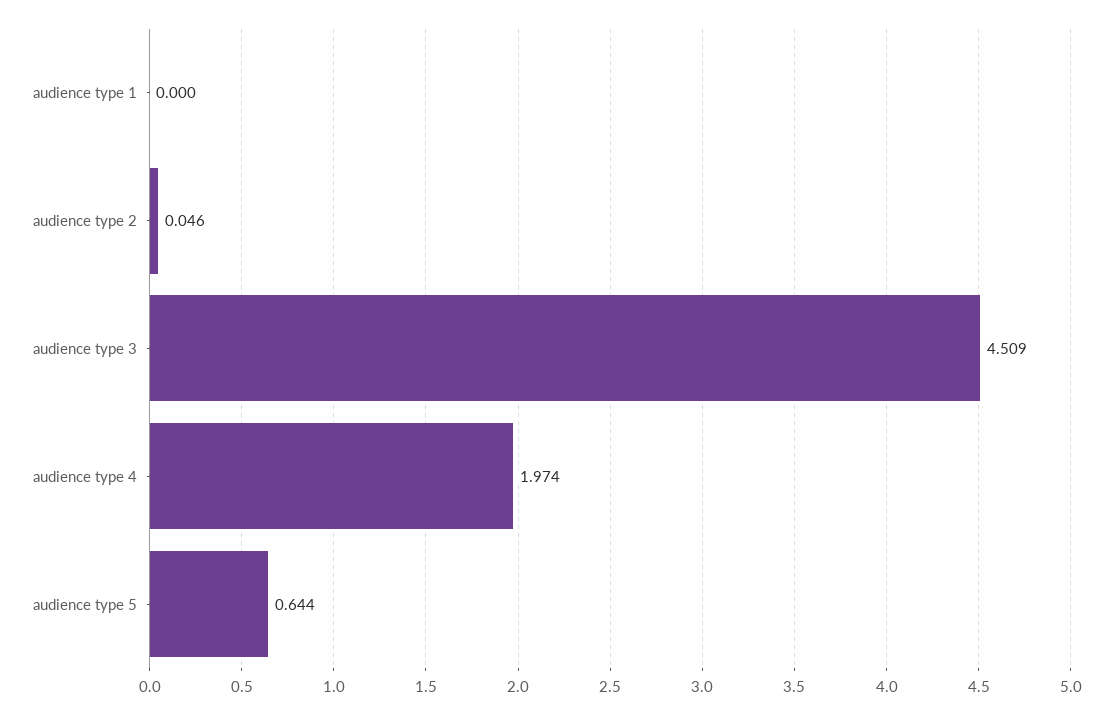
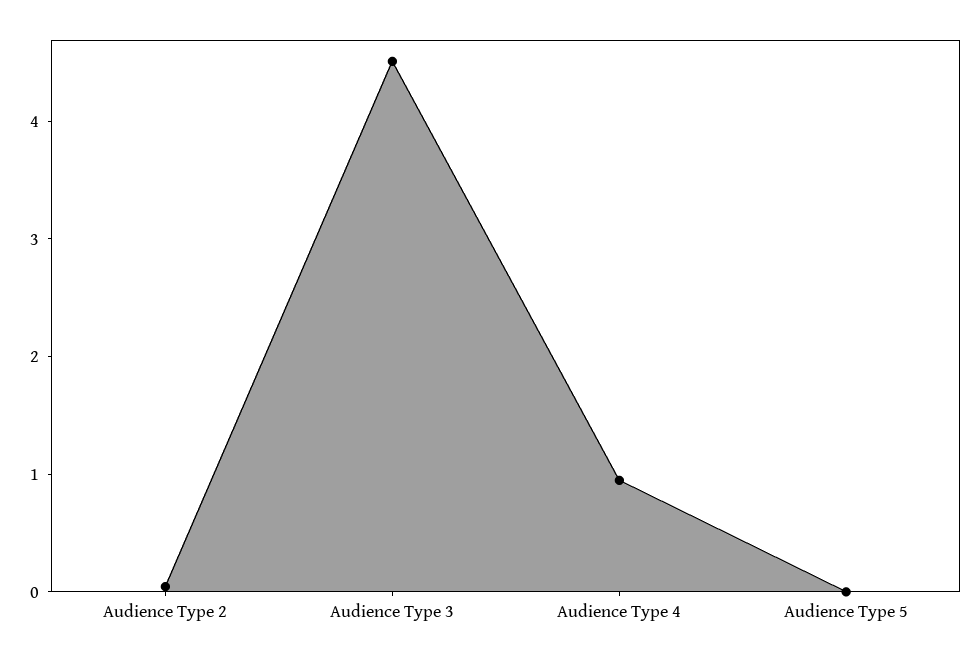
audience type 1: 0 -> none
audience type 4: 1.974 -> 1
audience type 5: 0.644 -> 0

